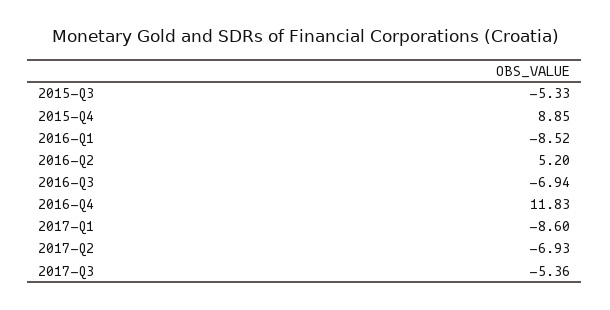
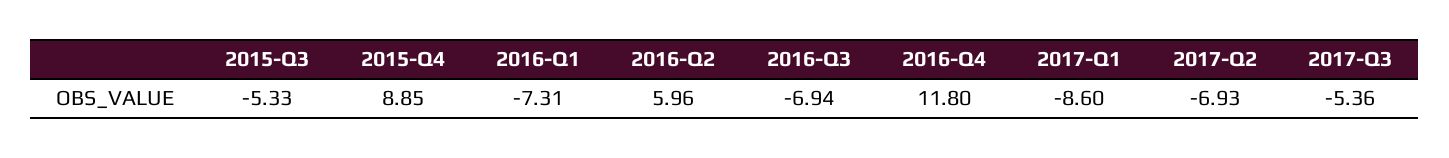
2016-Q1: -8.52 -> -7.31
2016-Q2: 5.2 -> 5.96
2016-Q4: 11.83 -> 11.8

